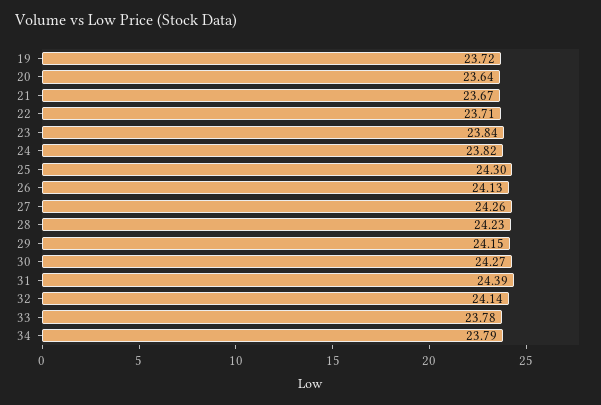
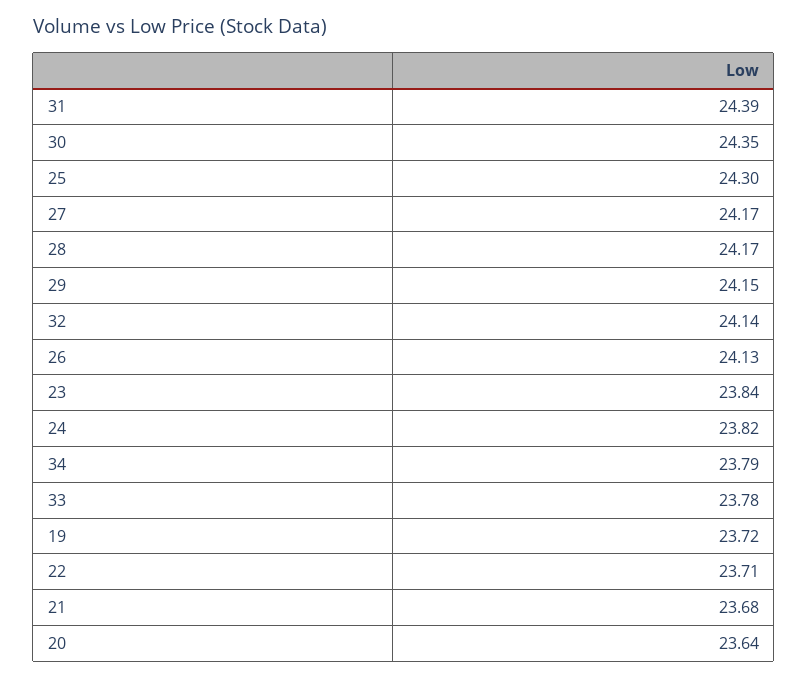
21: 23.67 -> 23.68
27: 24.26 -> 24.17
28: 24.23 -> 24.17
30: 24.27 -> 24.35

